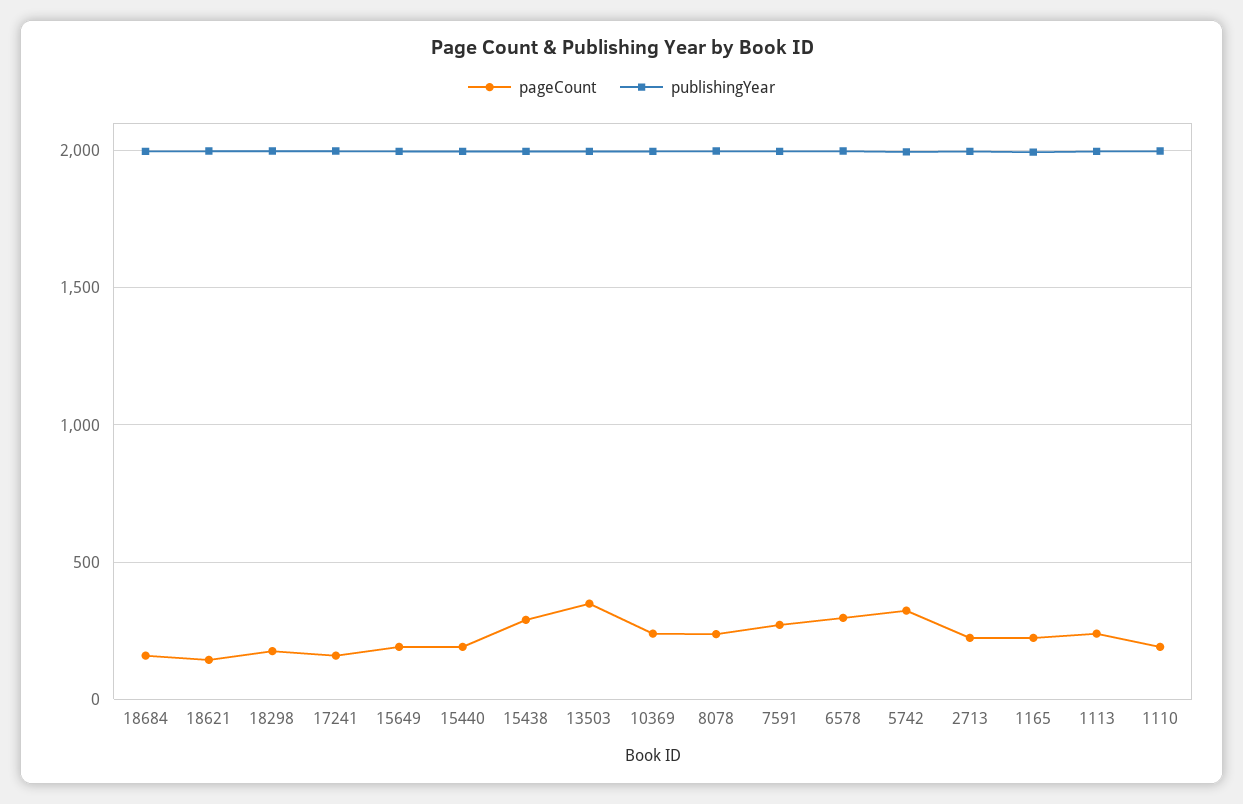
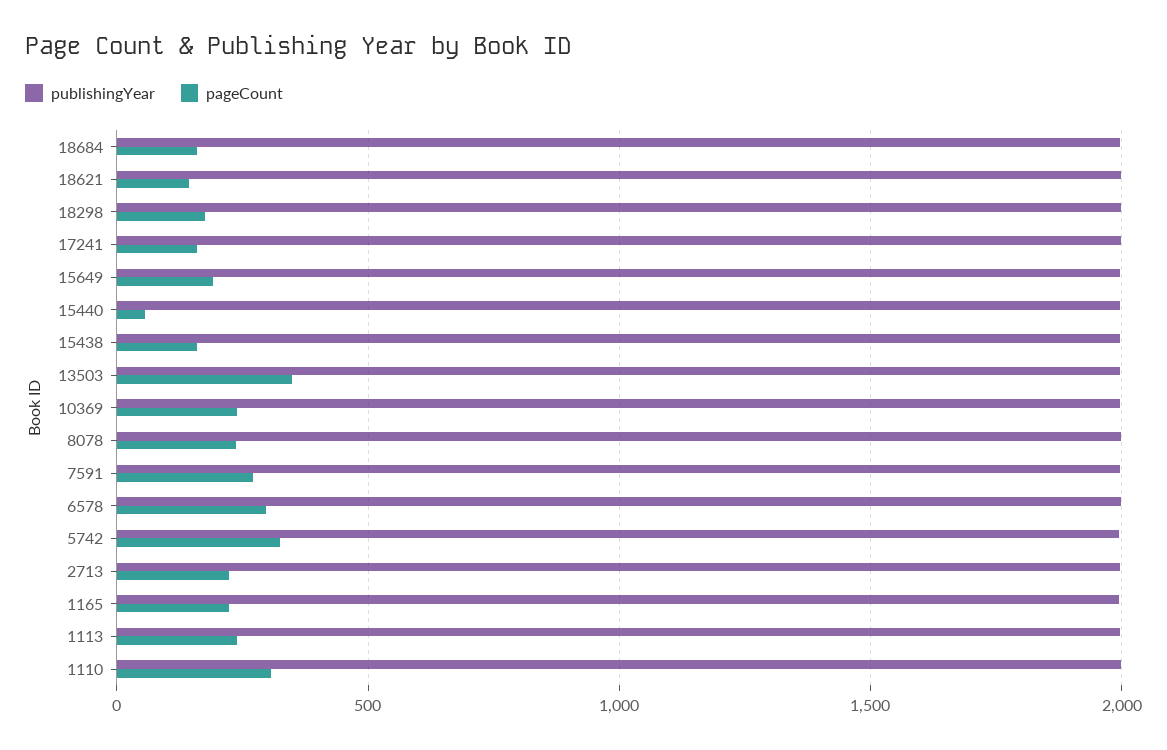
pageCount, 15440: 200 -> 50
pageCount, 15438: 300 -> 150
pageCount, 1110: 200 -> 300

